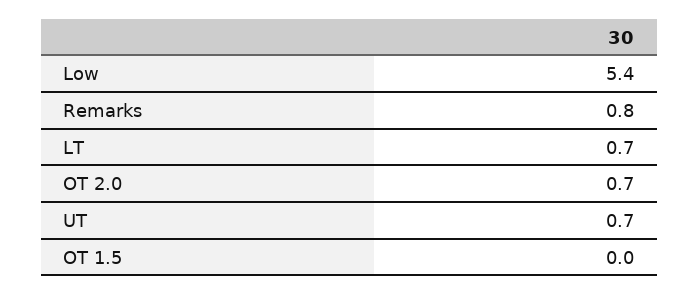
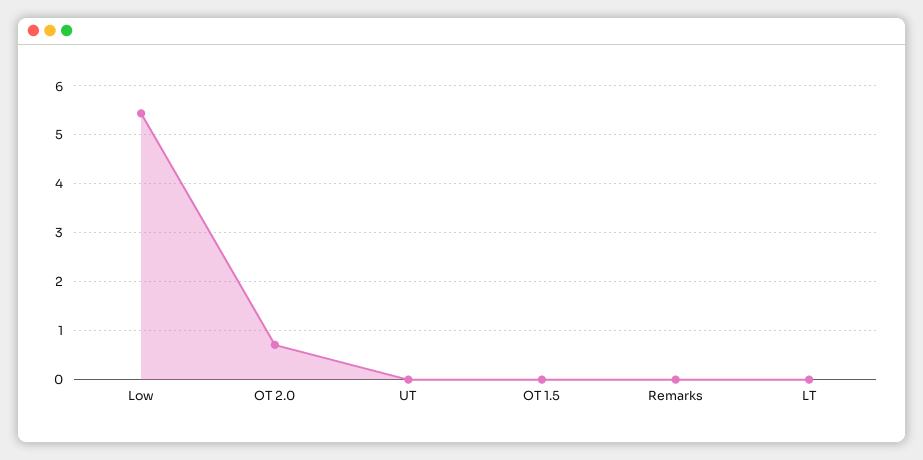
Remarks: 0.8 -> 0
LT: 0.7 -> 0
UT: 0.7 -> 0

